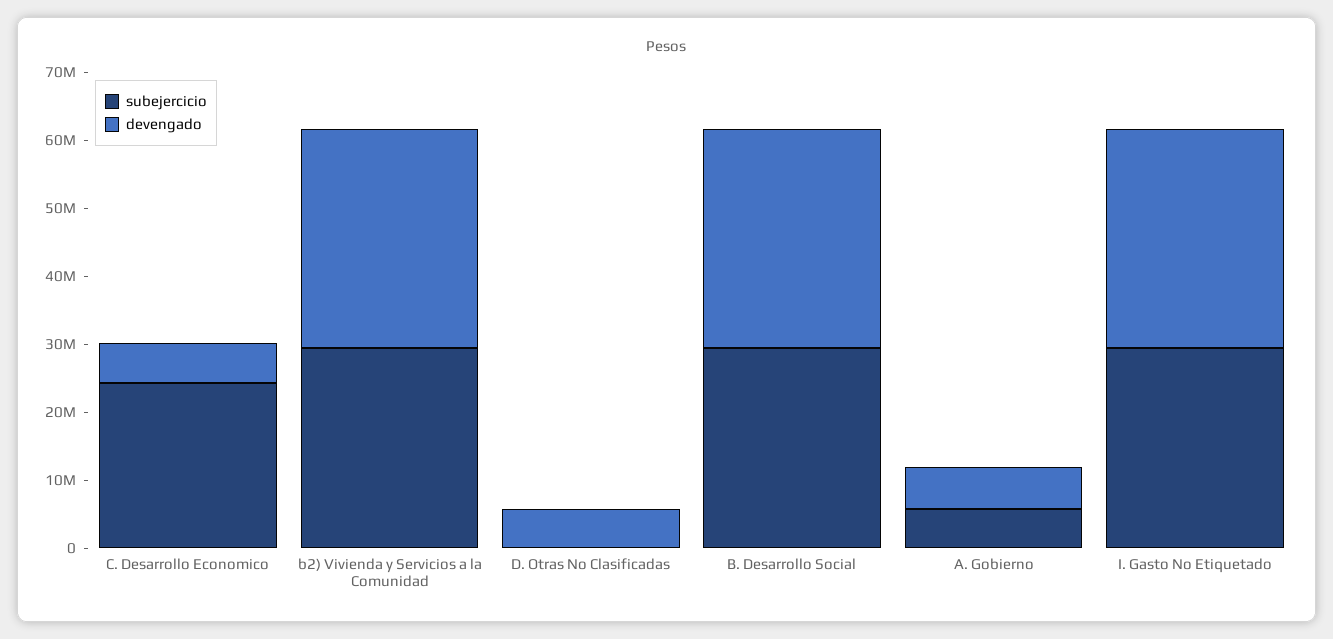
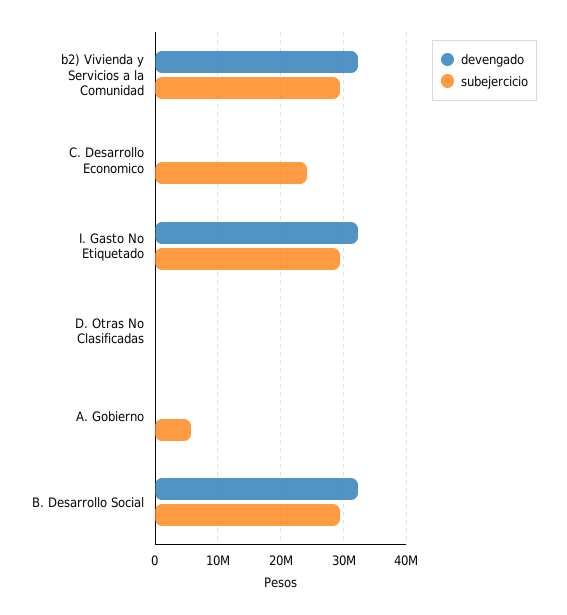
devengado, C. Desarrollo Economico: 6000000 -> 0
devengado, D. Otras No Clasificadas: 6000000 -> 0
devengado, A. Gobierno: 6000000 -> 0

